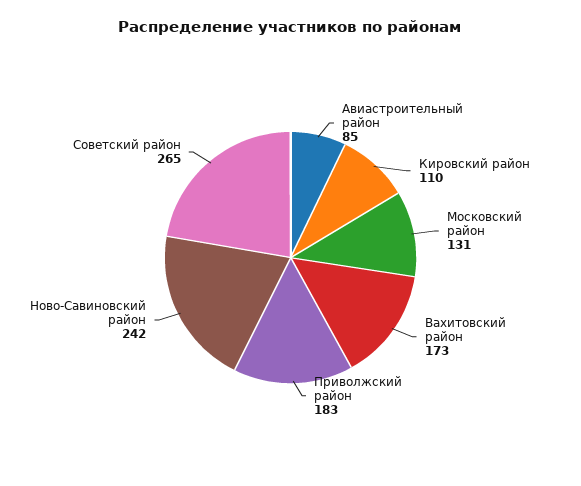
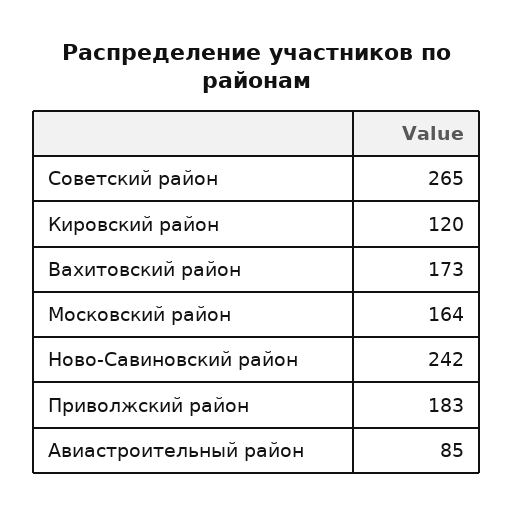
Кировский район: 110 -> 120
Московский район: 131 -> 164

